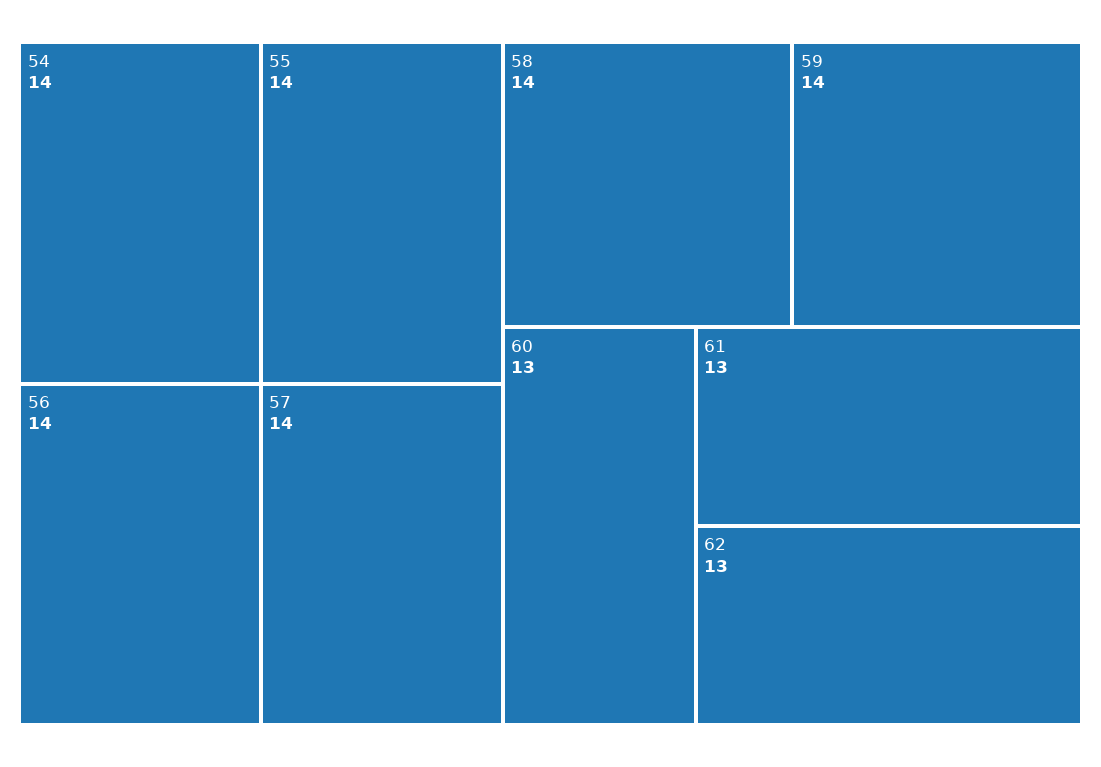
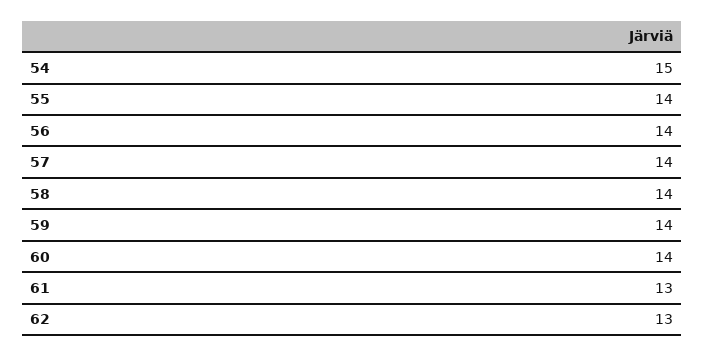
54: 14 -> 15
60: 13 -> 14

